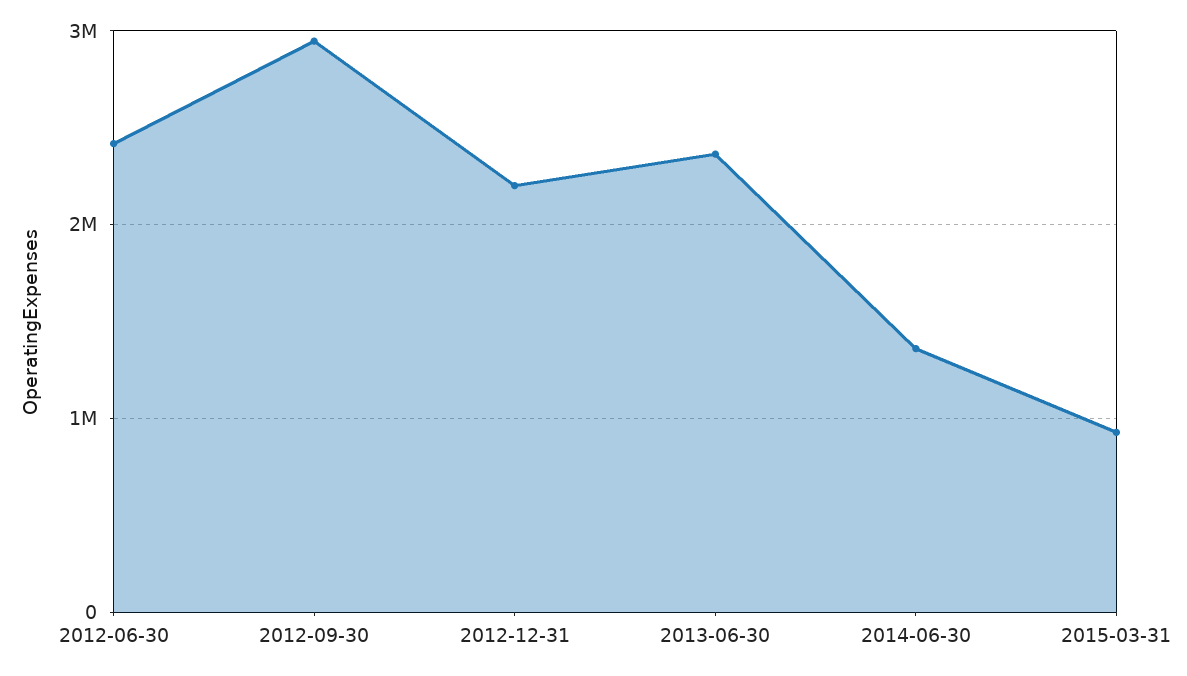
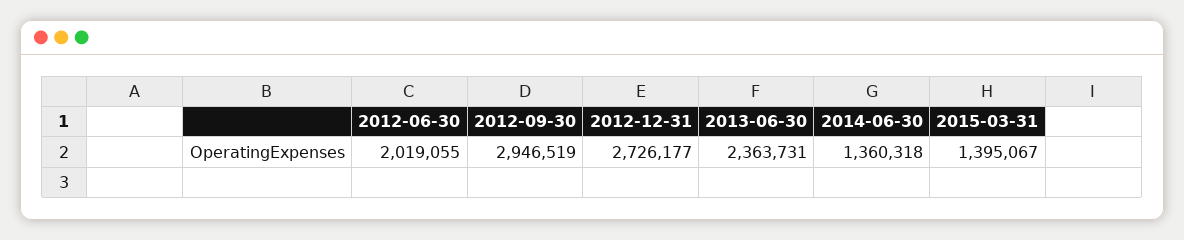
2012-06-30: 2400000 -> 2019055
2012-12-31: 2200000 -> 2726177
2015-03-31: 900000 -> 1395067

